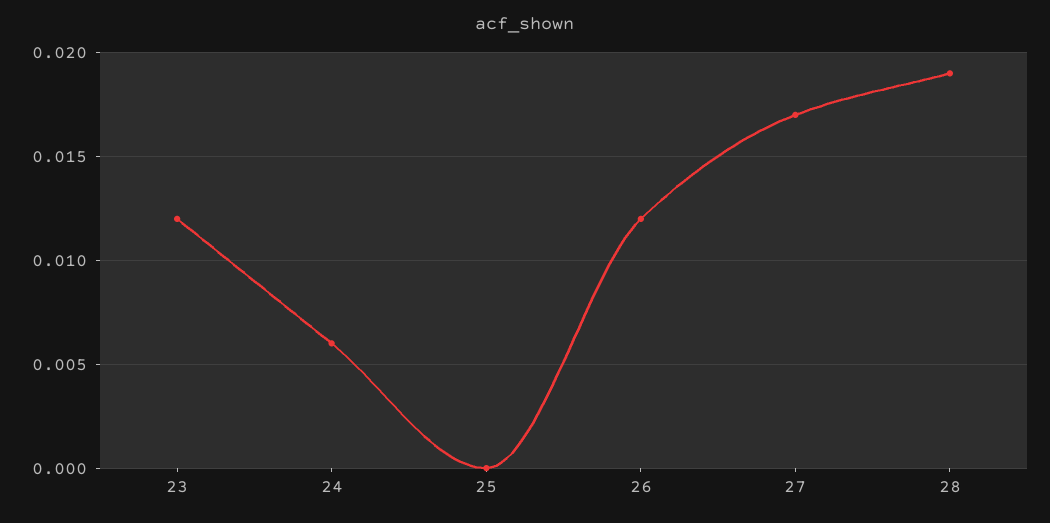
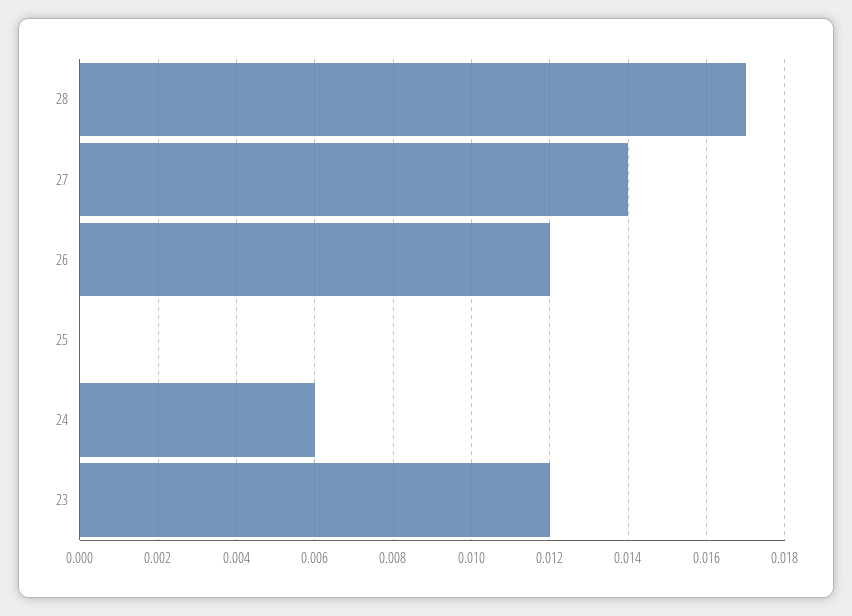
27: 0.017 -> 0.014
28: 0.019 -> 0.017

